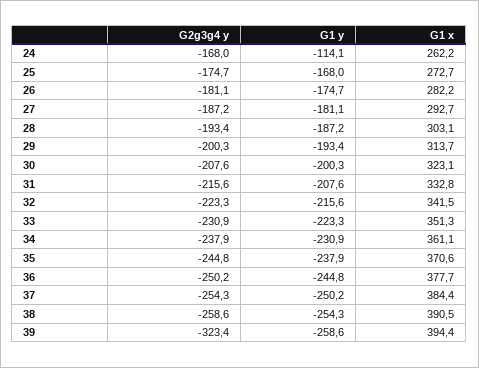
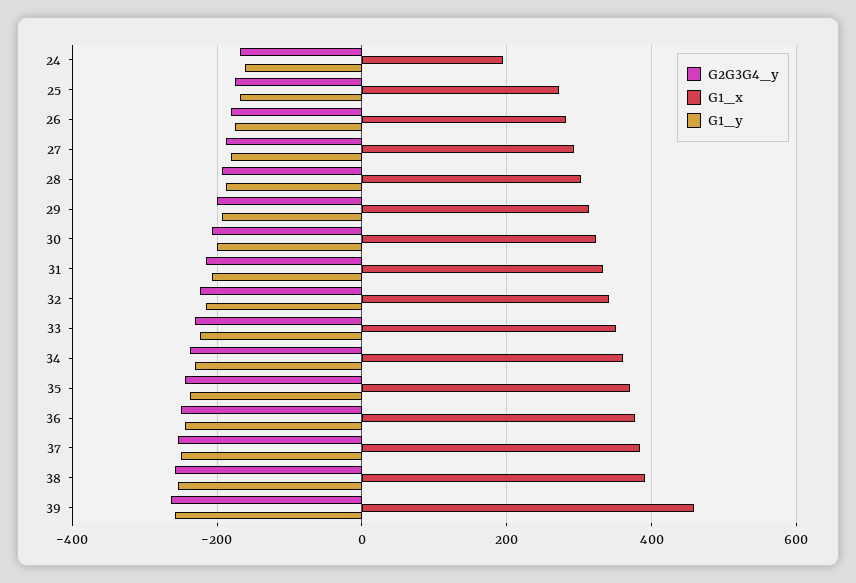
G1 y, 24: -114.1 -> -160
G1 x, 24: 262.2 -> 200
G2g3g4 y, 39: -323.4 -> -260
G1 x, 39: 394.4 -> 460

